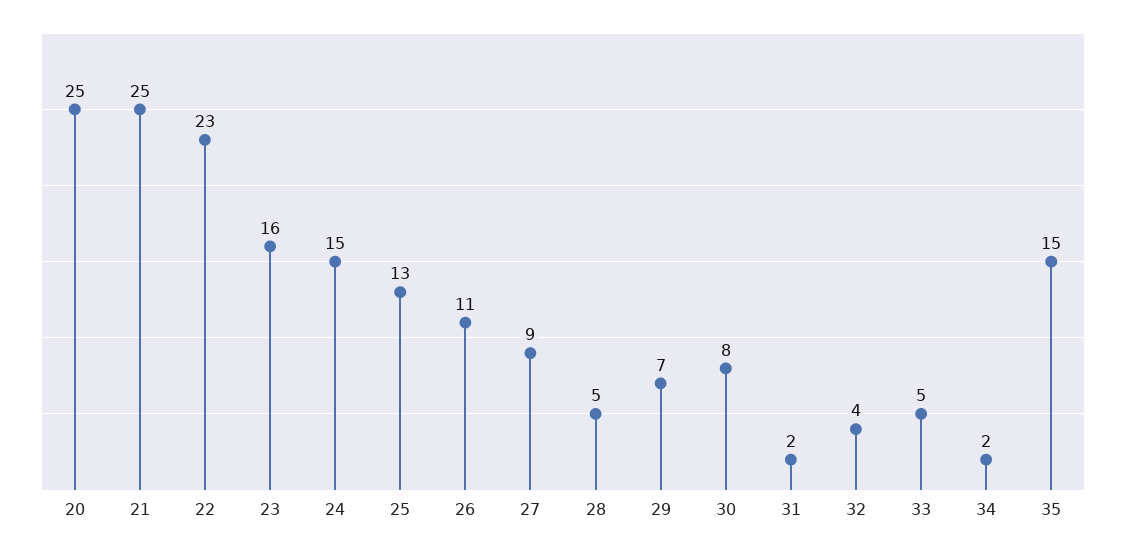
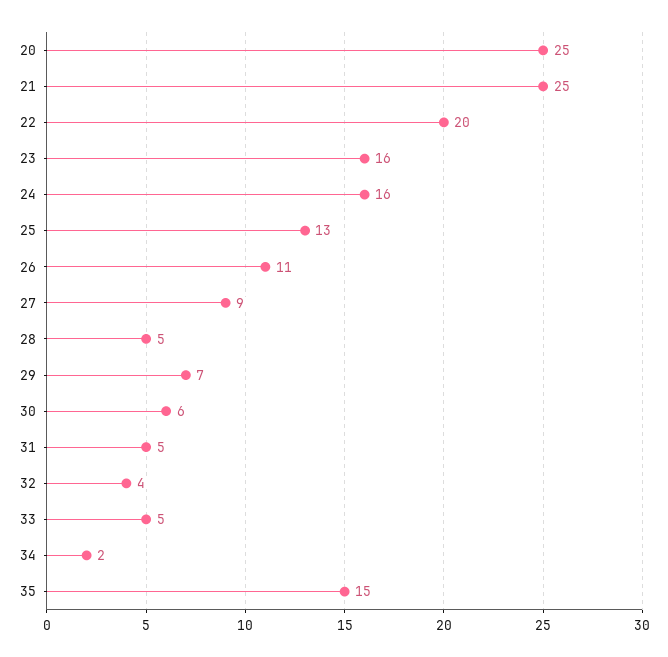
22: 23 -> 20
24: 15 -> 16
30: 8 -> 6
31: 2 -> 5

